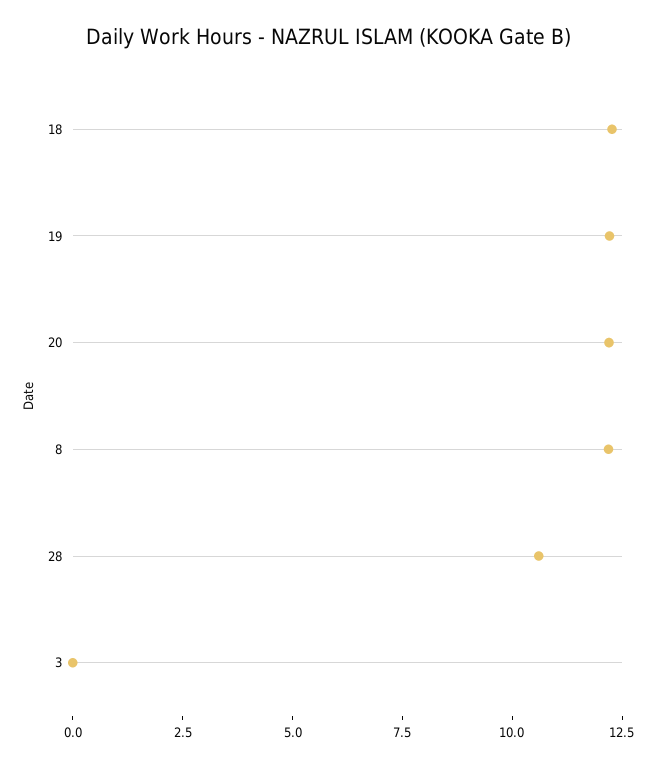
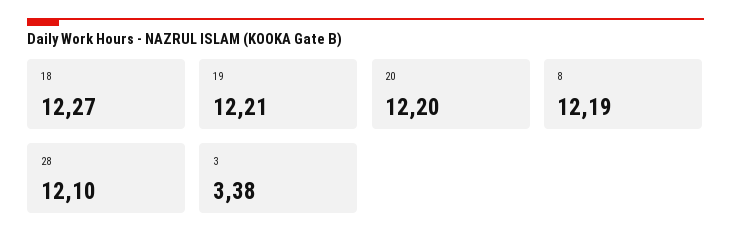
28: 10.5 -> 12.1
3: 0 -> 3.38

